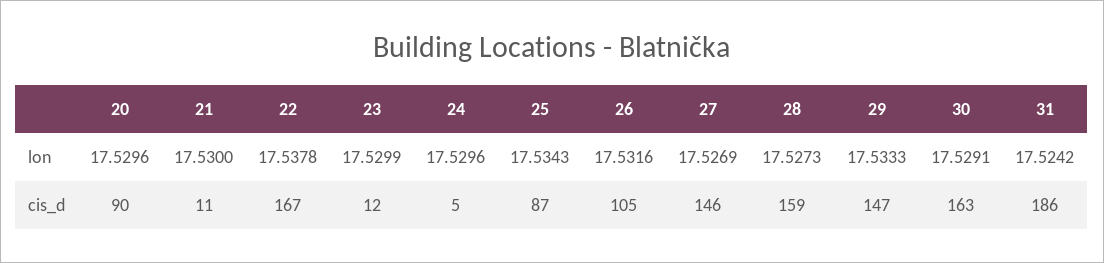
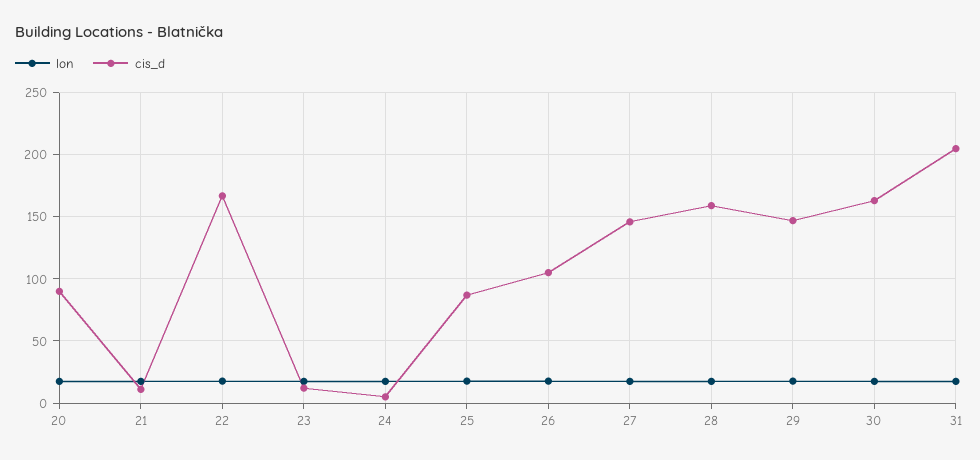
cis_d, 31: 186 -> 205

